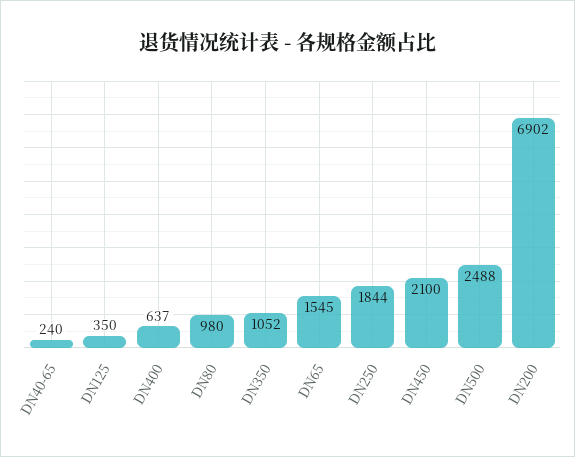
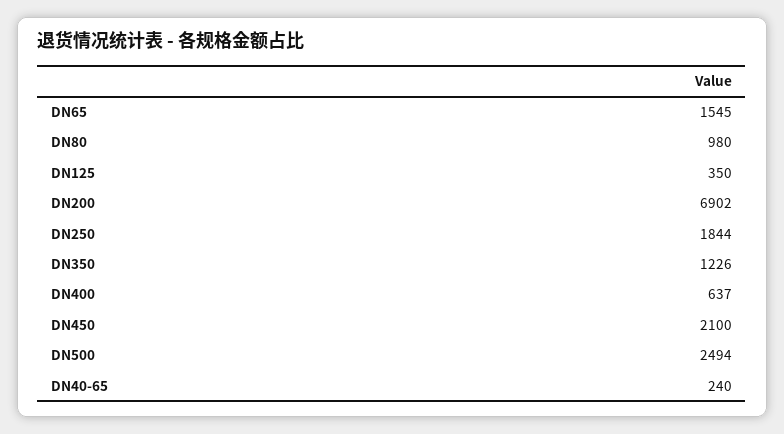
DN350: 1052 -> 1226
DN500: 2488 -> 2494

